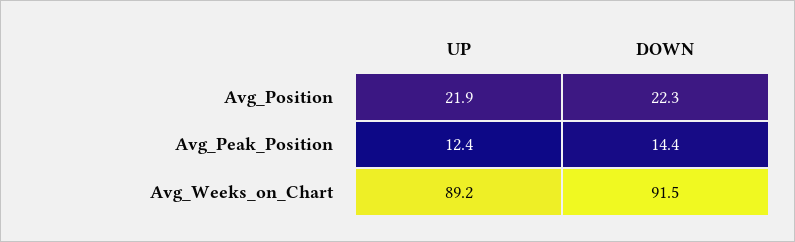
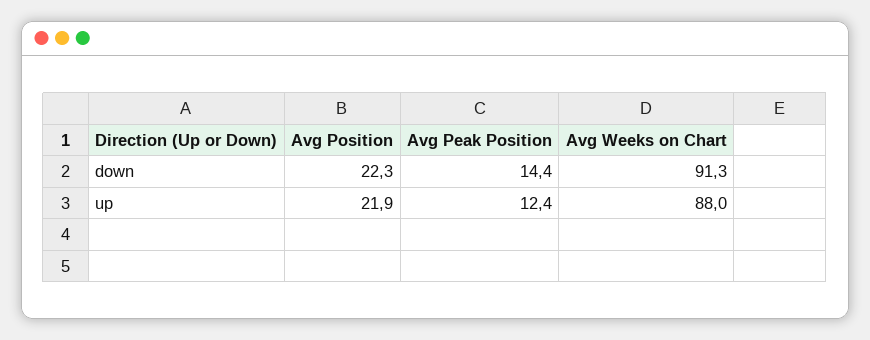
UP, Avg_Weeks_on_Chart: 89.2 -> 88
DOWN, Avg_Weeks_on_Chart: 91.5 -> 91.3

